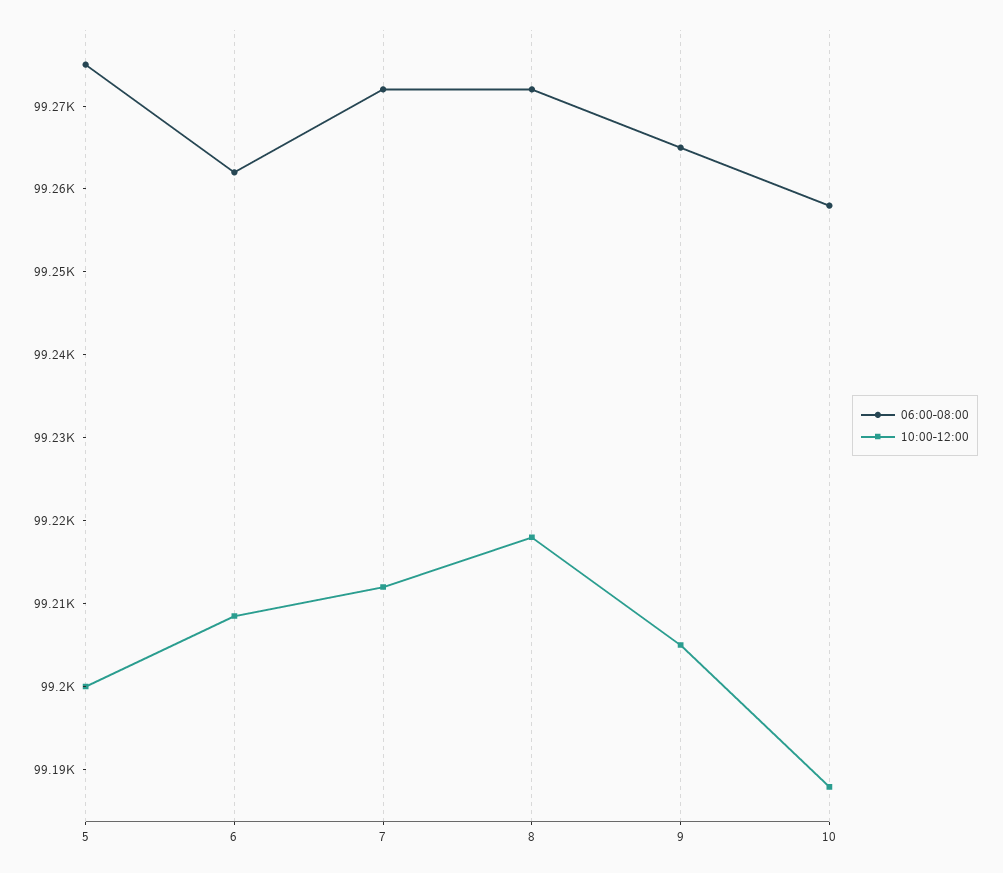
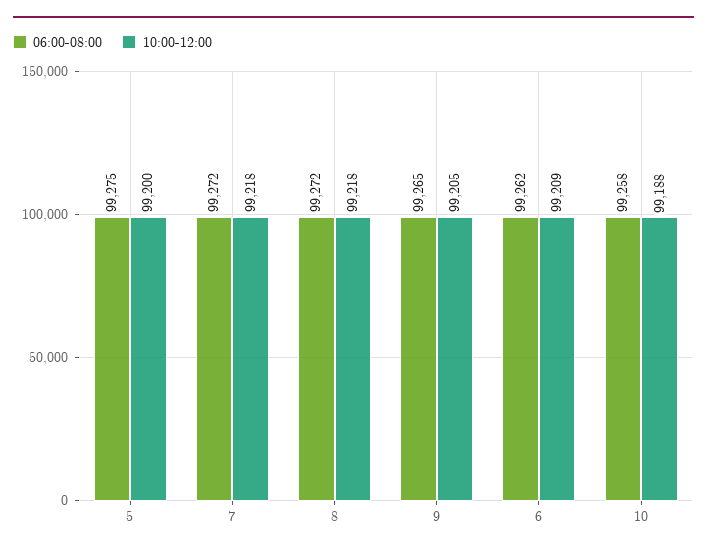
10:00-12:00, 7: 99212 -> 99218

